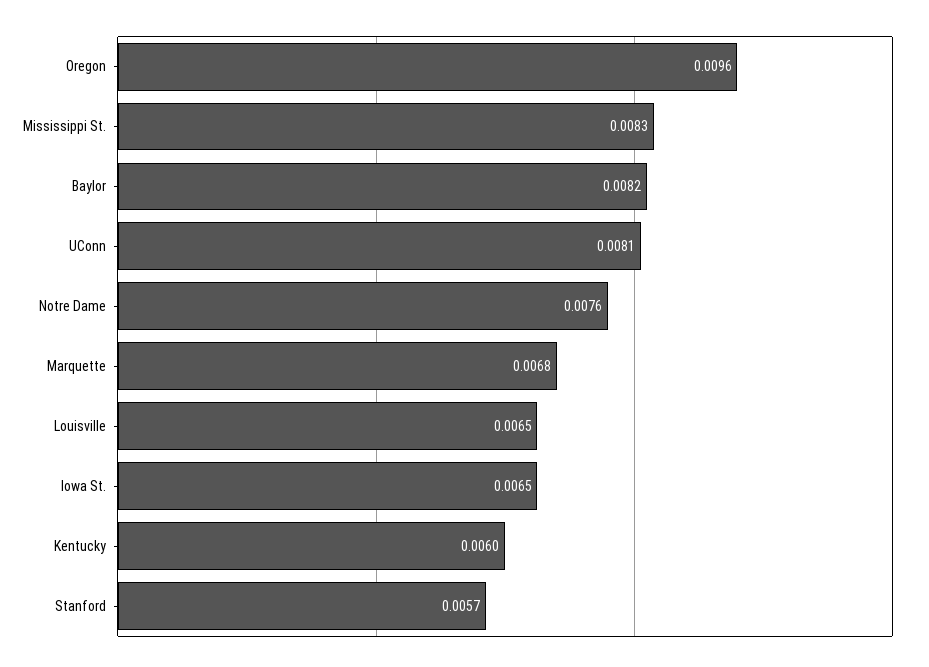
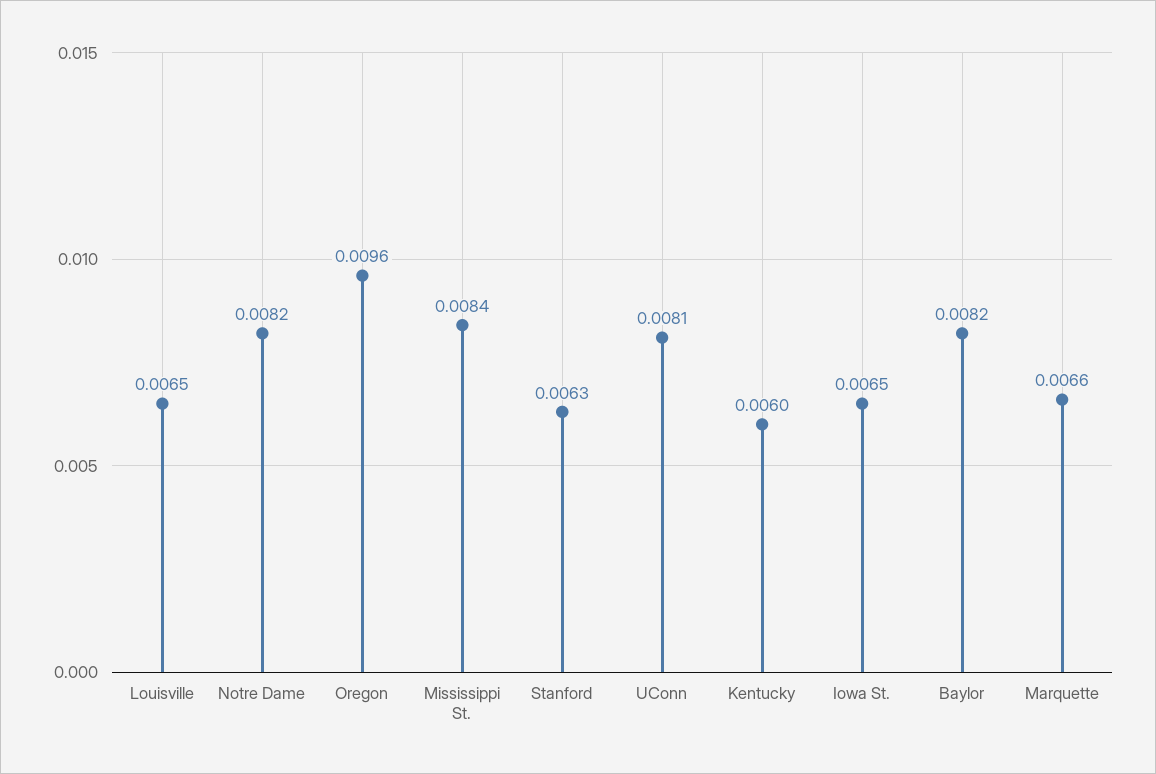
Mississippi St.: 0.0083 -> 0.0084
Notre Dame: 0.0076 -> 0.0082
Marquette: 0.0068 -> 0.0066
Stanford: 0.0057 -> 0.0063

